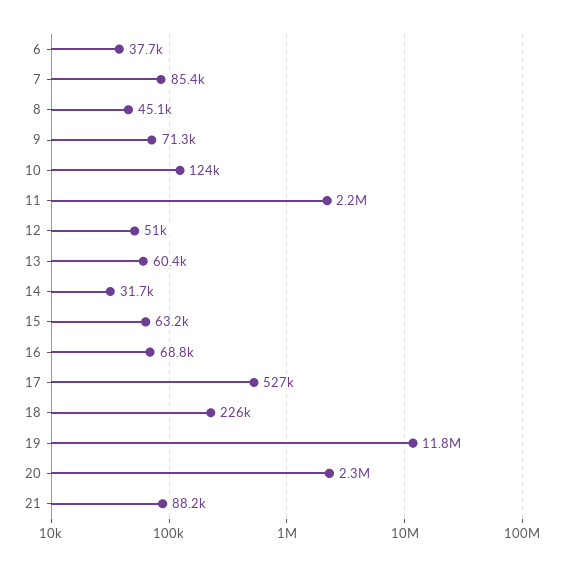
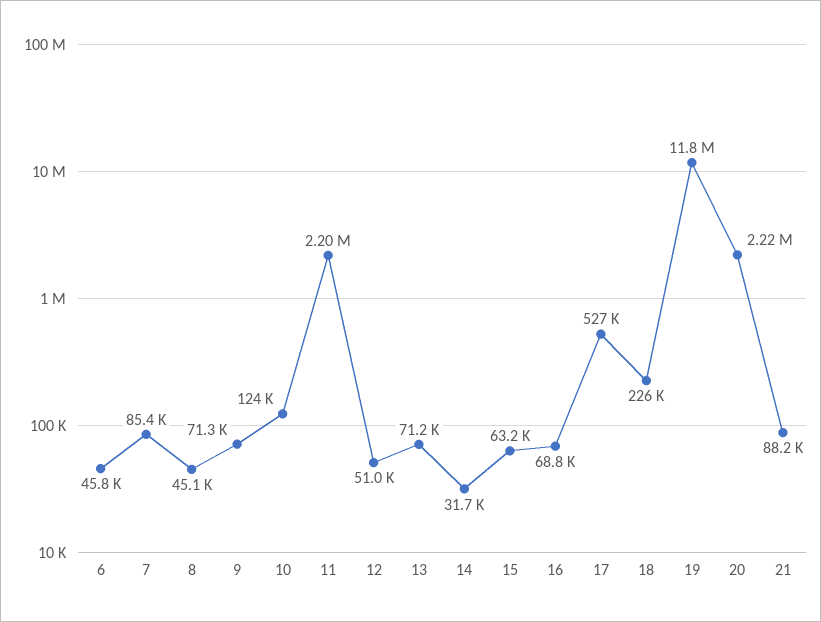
6: 37700 -> 45800
13: 60400 -> 71200
20: 2300000 -> 2220000

